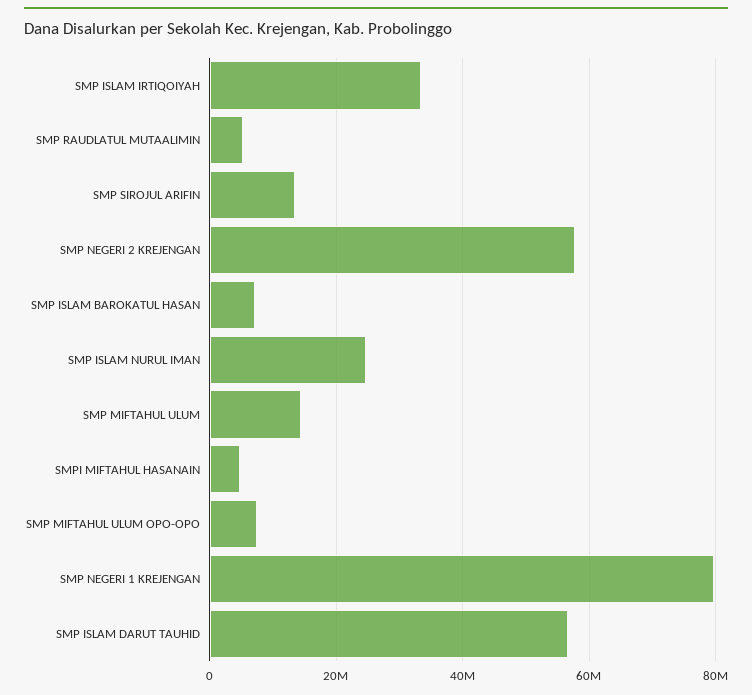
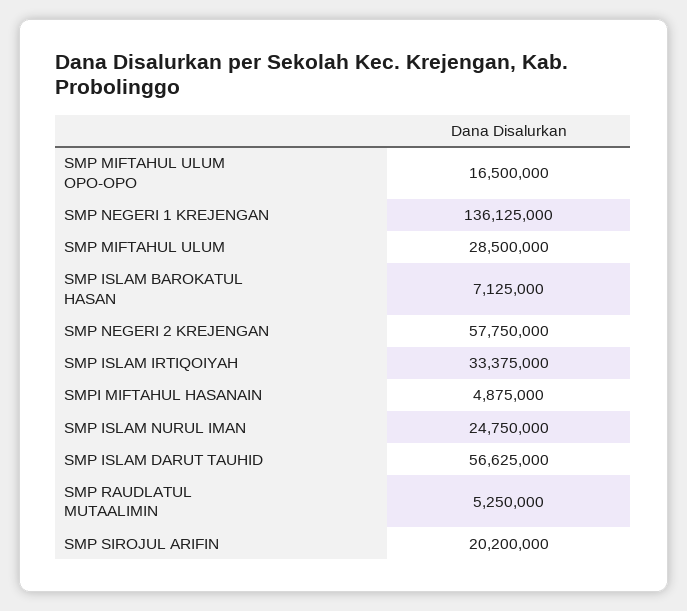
SMP SIROJUL ARIFIN: 14000000 -> 20200000
SMP MIFTAHUL ULUM: 14000000 -> 28500000
SMP MIFTAHUL ULUM OPO-OPO: 8000000 -> 16500000
SMP NEGERI 1 KREJENGAN: 80000000 -> 136125000

